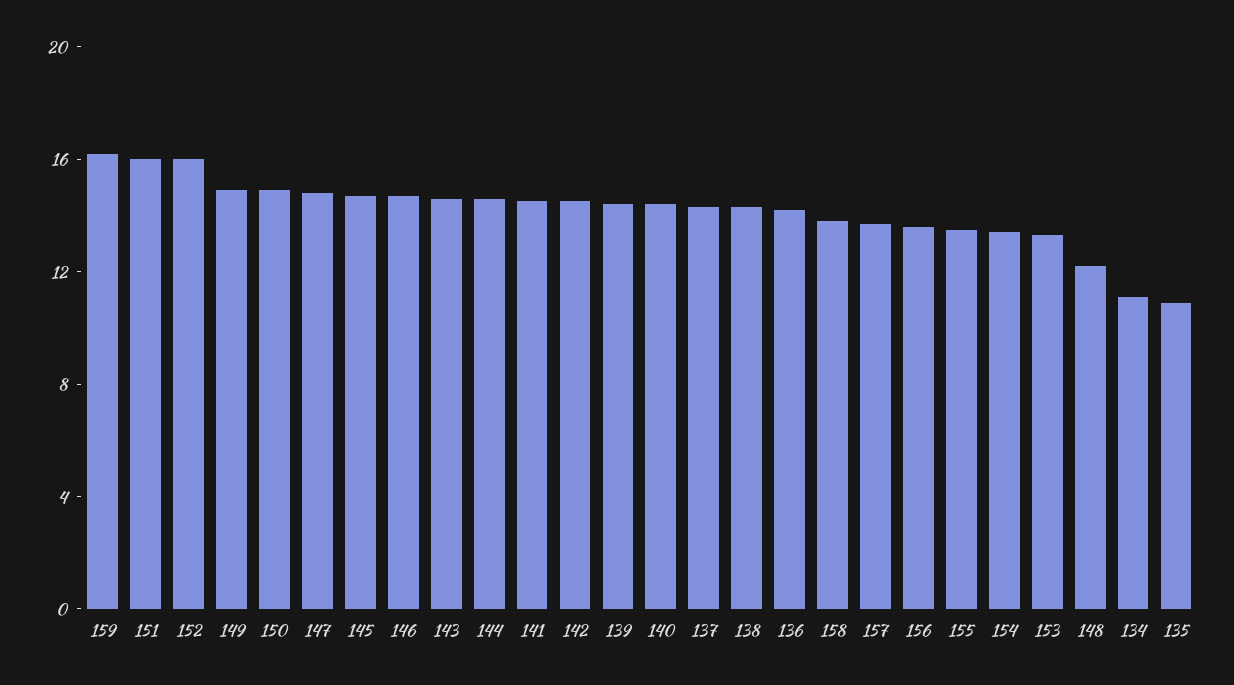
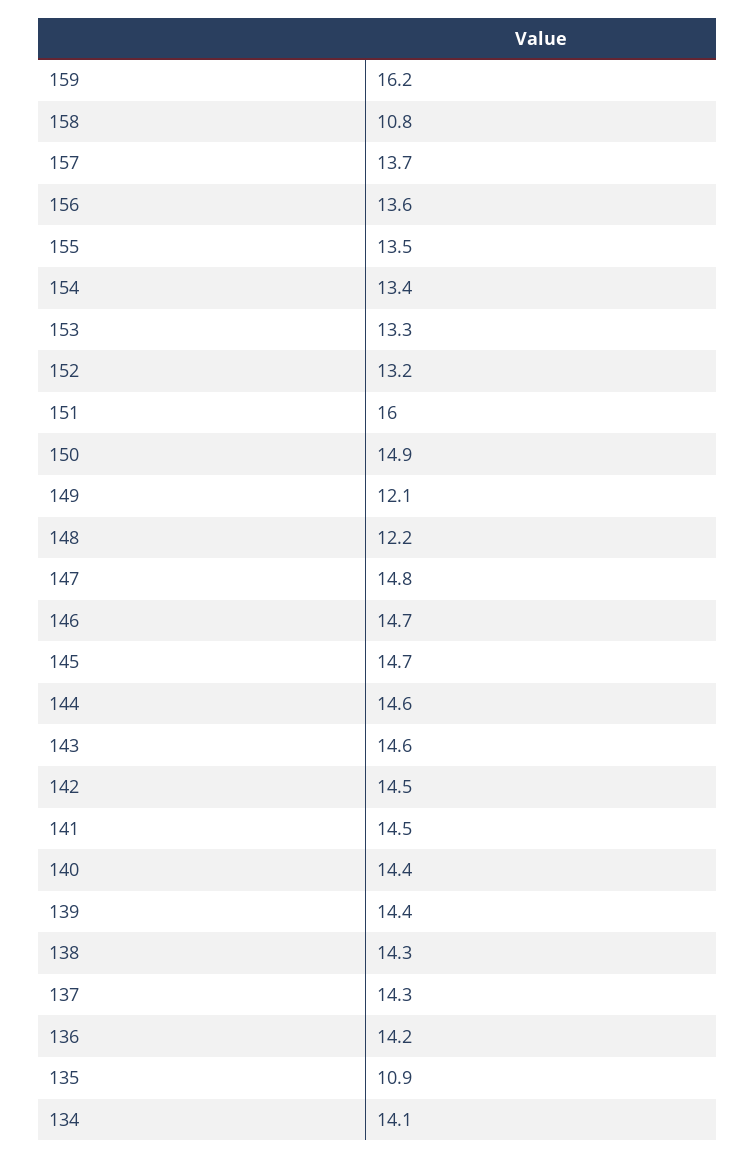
152: 16 -> 13.2
149: 15 -> 12.1
158: 14 -> 10.8
134: 11 -> 14.1

